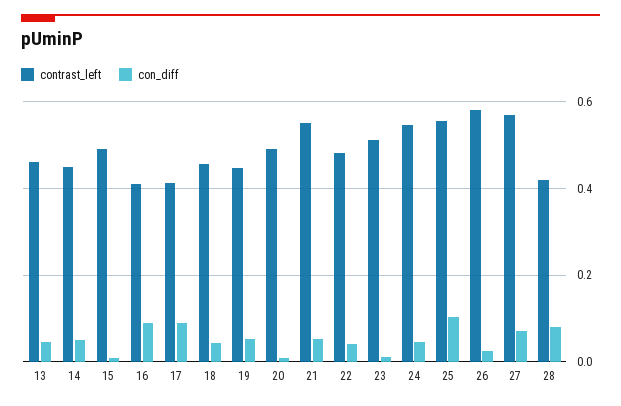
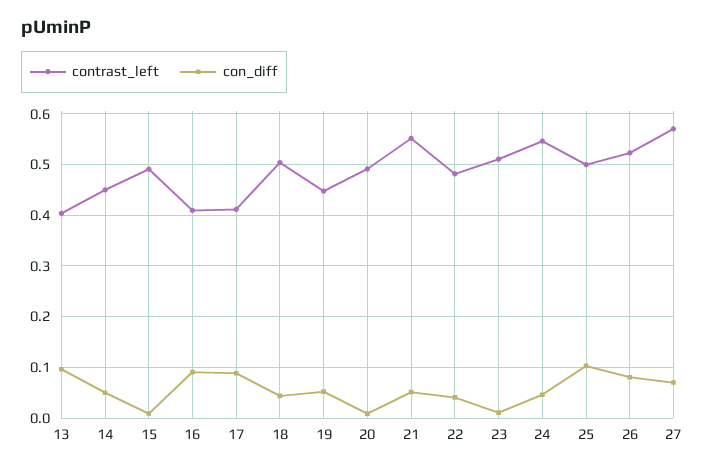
contrast_left, 13: 0.46 -> 0.4
con_diff, 13: 0.04 -> 0.1
contrast_left, 18: 0.46 -> 0.5
contrast_left, 25: 0.56 -> 0.5
contrast_left, 26: 0.58 -> 0.52
con_diff, 26: 0.02 -> 0.08
contrast_left, 28: 0.42 -> none
con_diff, 28: 0.08 -> none

